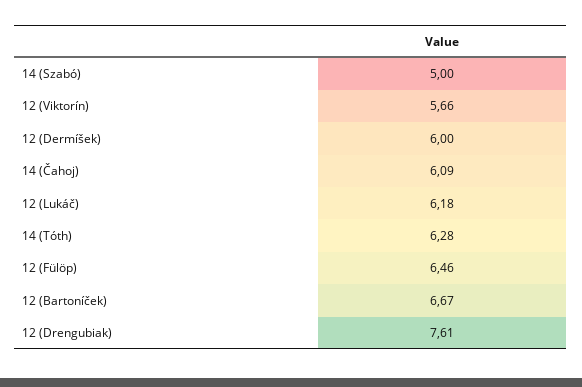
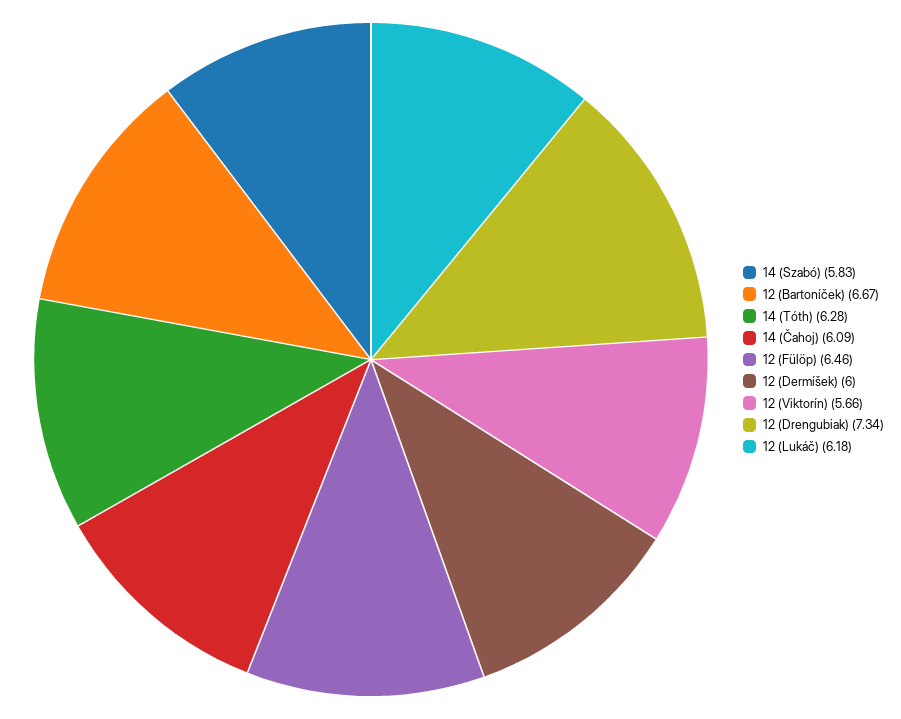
14 (Szabó): 5 -> 5.83
12 (Drengubiak): 7.61 -> 7.34

